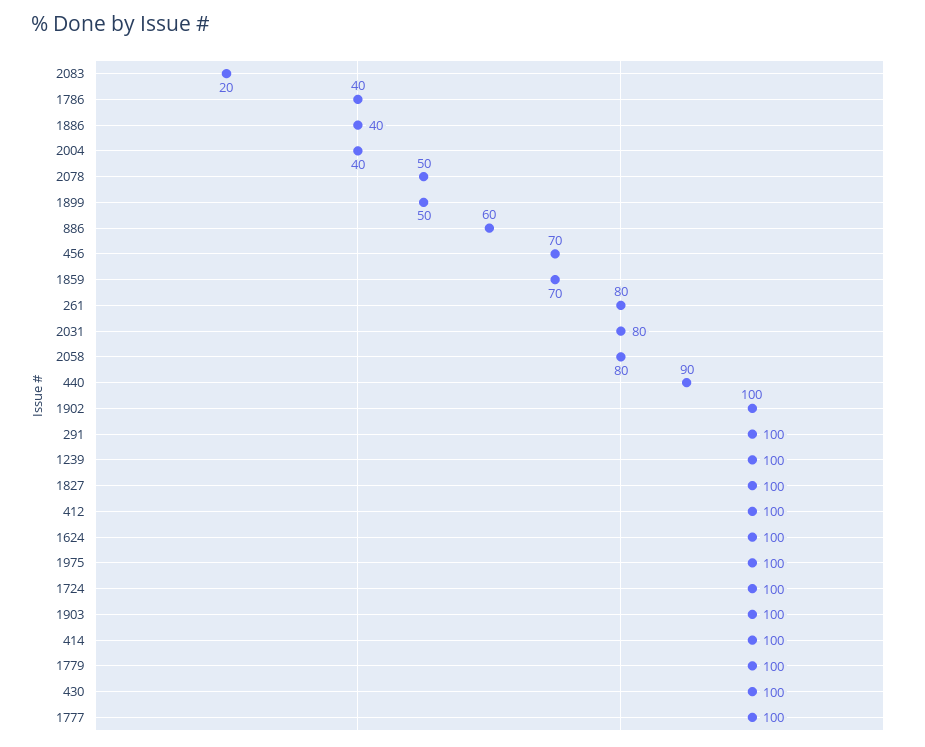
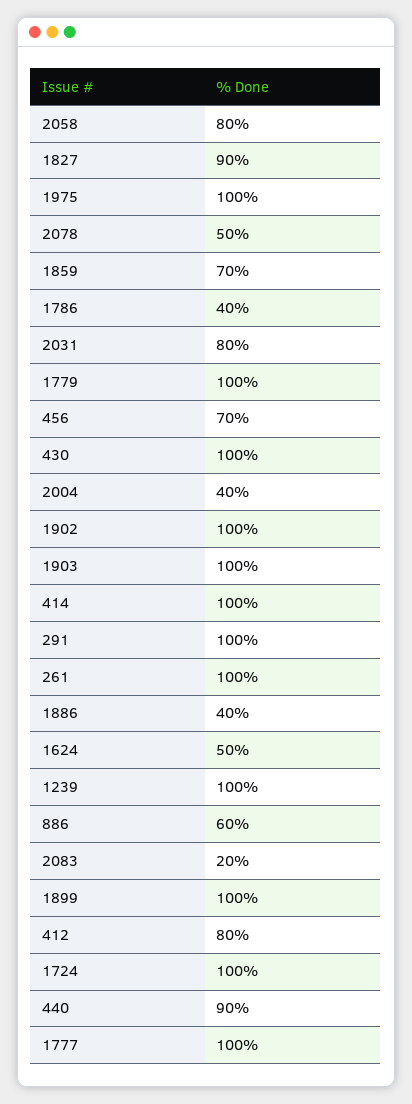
1899: 50 -> 100
261: 80 -> 100
1827: 100 -> 90
412: 100 -> 80
1624: 100 -> 50

